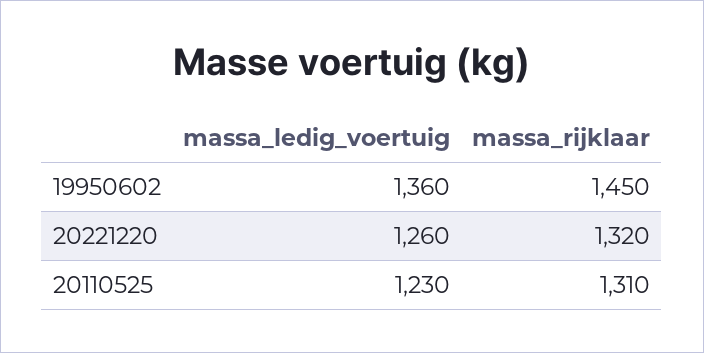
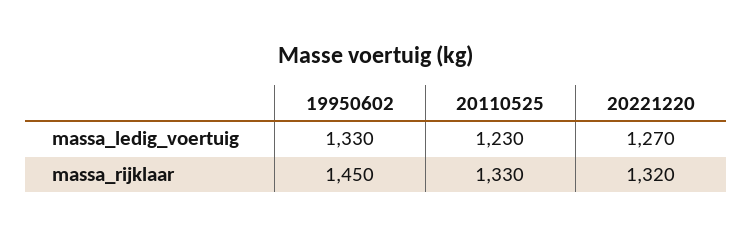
massa_ledig_voertuig, 19950602: 1360 -> 1330
massa_ledig_voertuig, 20221220: 1260 -> 1270
massa_rijklaar, 20110525: 1310 -> 1330

